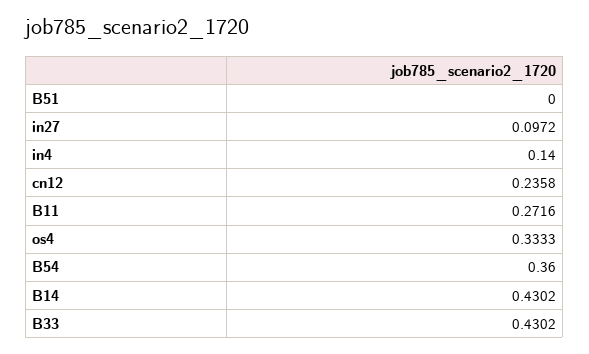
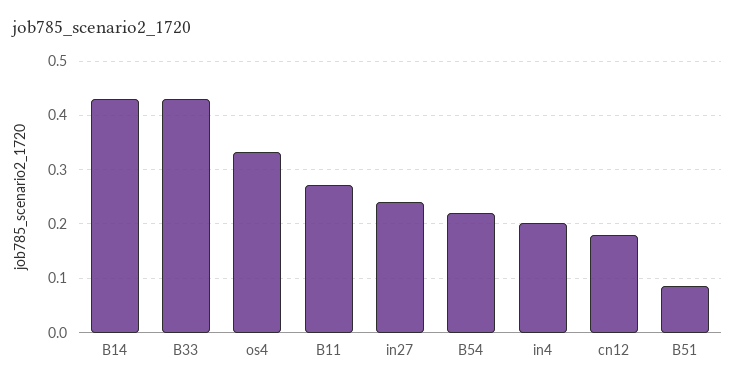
B51: 0 -> 0.08
in27: 0.0972 -> 0.24
in4: 0.14 -> 0.2
cn12: 0.2358 -> 0.18
B54: 0.36 -> 0.22

